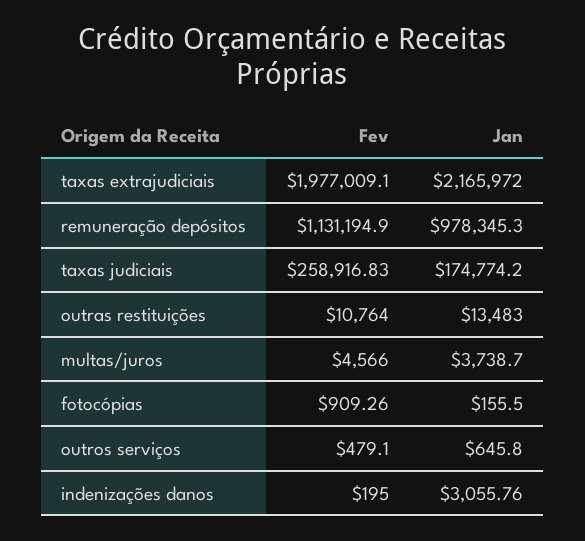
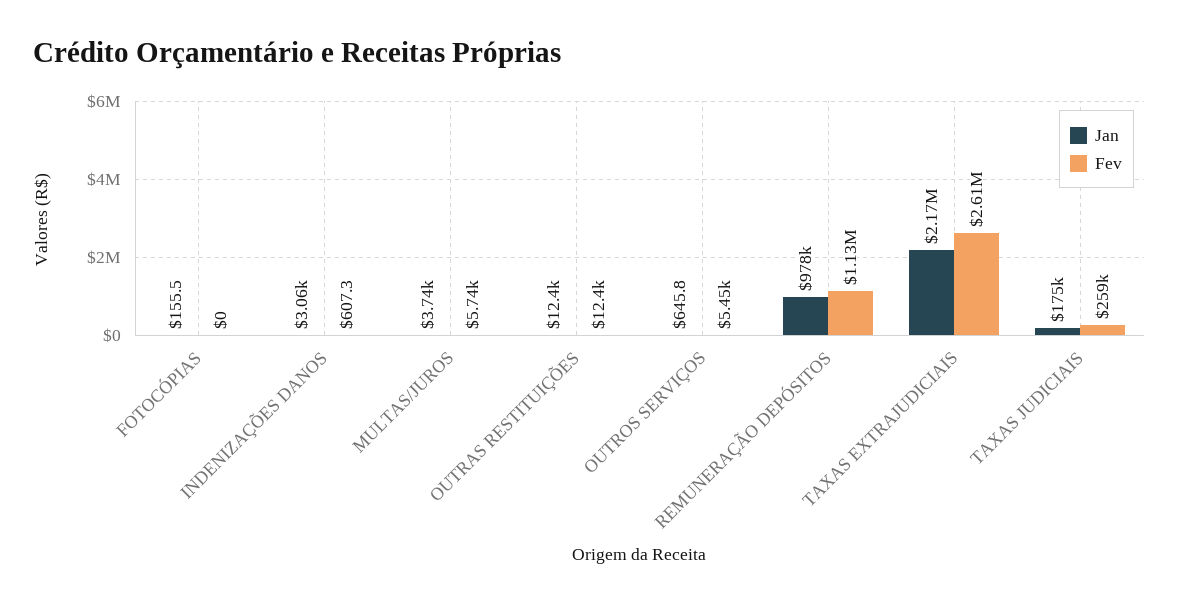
Fev, taxas extrajudiciais: 1977009.1 -> 2610000
Fev, outras restituições: 10764 -> 12400
Jan, outras restituições: 13483 -> 12400
Fev, multas/juros: 4566 -> 5740
Fev, fotocópias: 909.26 -> 0
Fev, outros serviços: 479.1 -> 5450
Fev, indenizações danos: 195 -> 607.3

